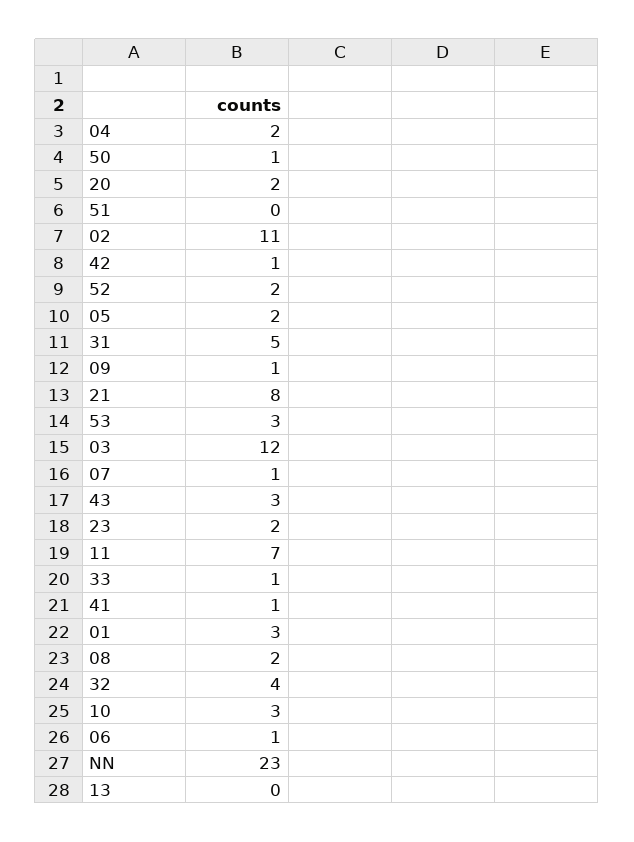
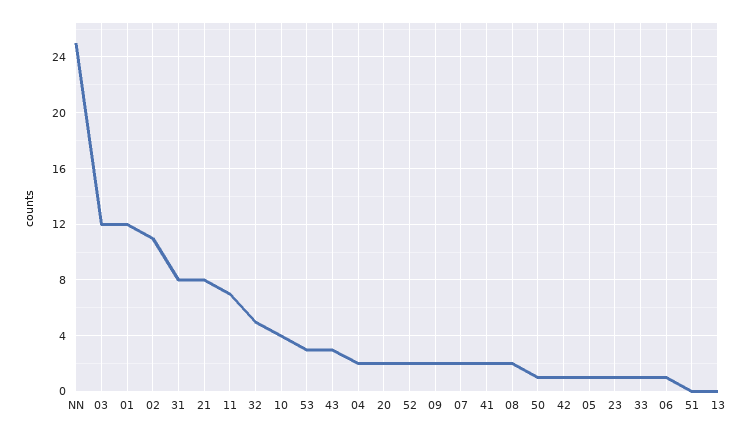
05: 2 -> 1
31: 5 -> 8
09: 1 -> 2
07: 1 -> 2
23: 2 -> 1
41: 1 -> 2
01: 3 -> 12
32: 4 -> 5
10: 3 -> 4
NN: 23 -> 25

